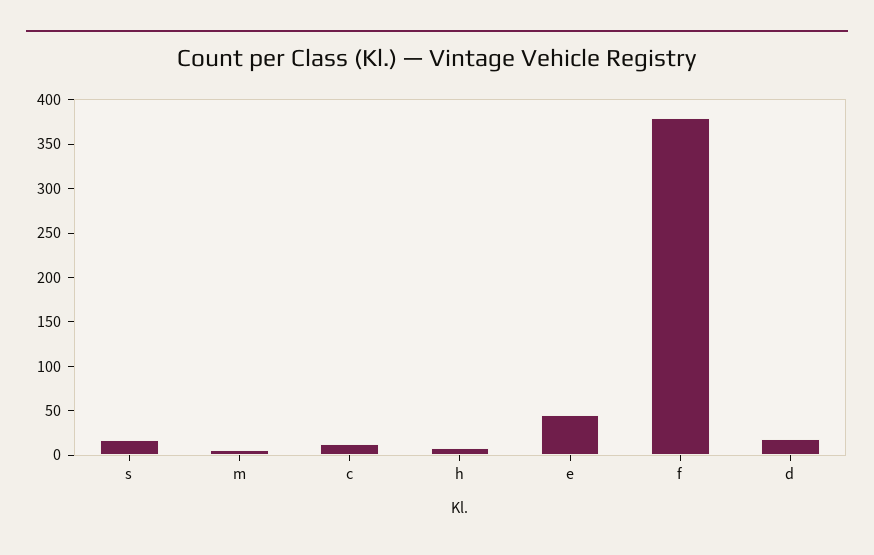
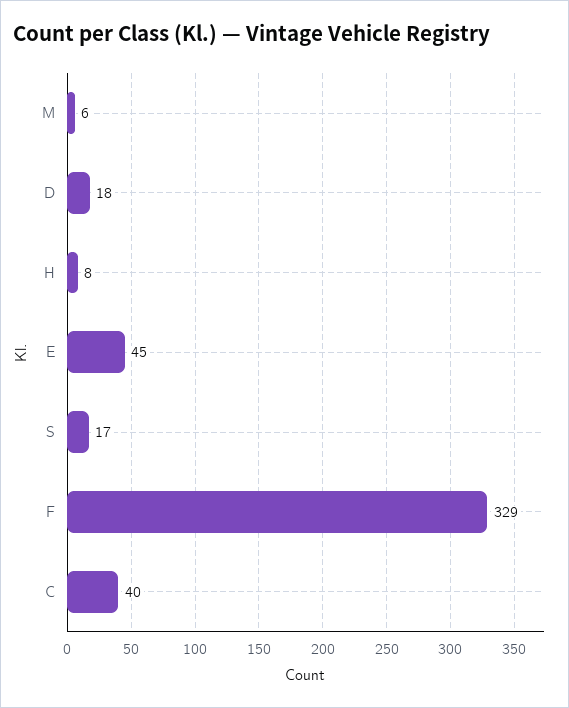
c: 10 -> 40
f: 380 -> 329

